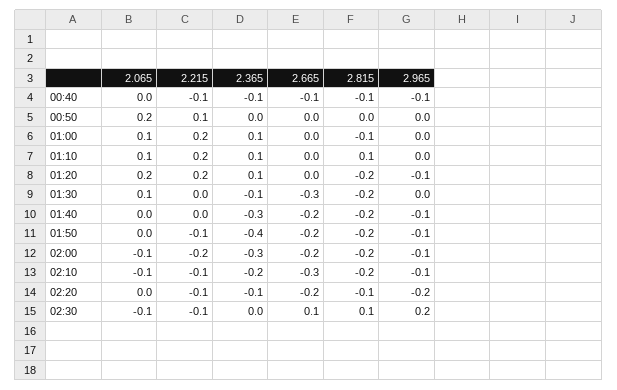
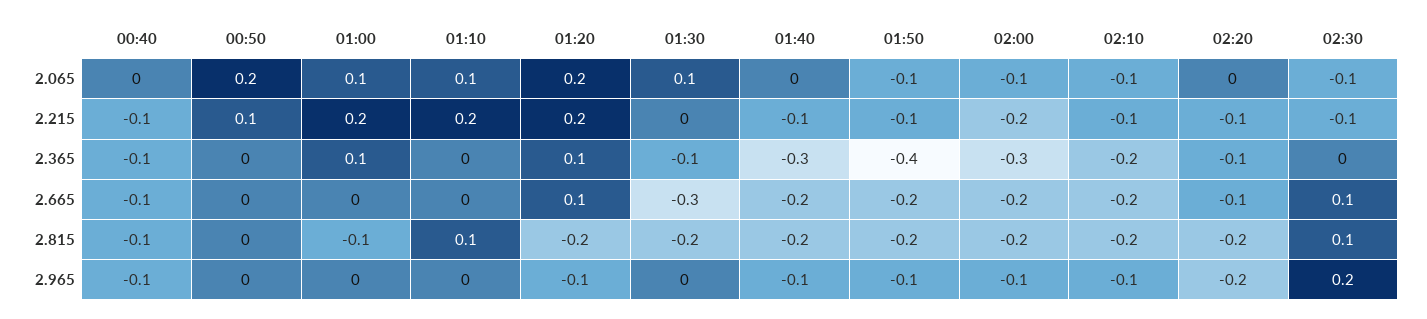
2.365, 01:10: 0.1 -> 0
2.665, 01:20: 0 -> 0.1
2.215, 01:40: 0 -> -0.1
2.065, 01:50: 0 -> -0.1
2.665, 02:10: -0.3 -> -0.2
2.665, 02:20: -0.2 -> -0.1
2.815, 02:20: -0.1 -> -0.2

